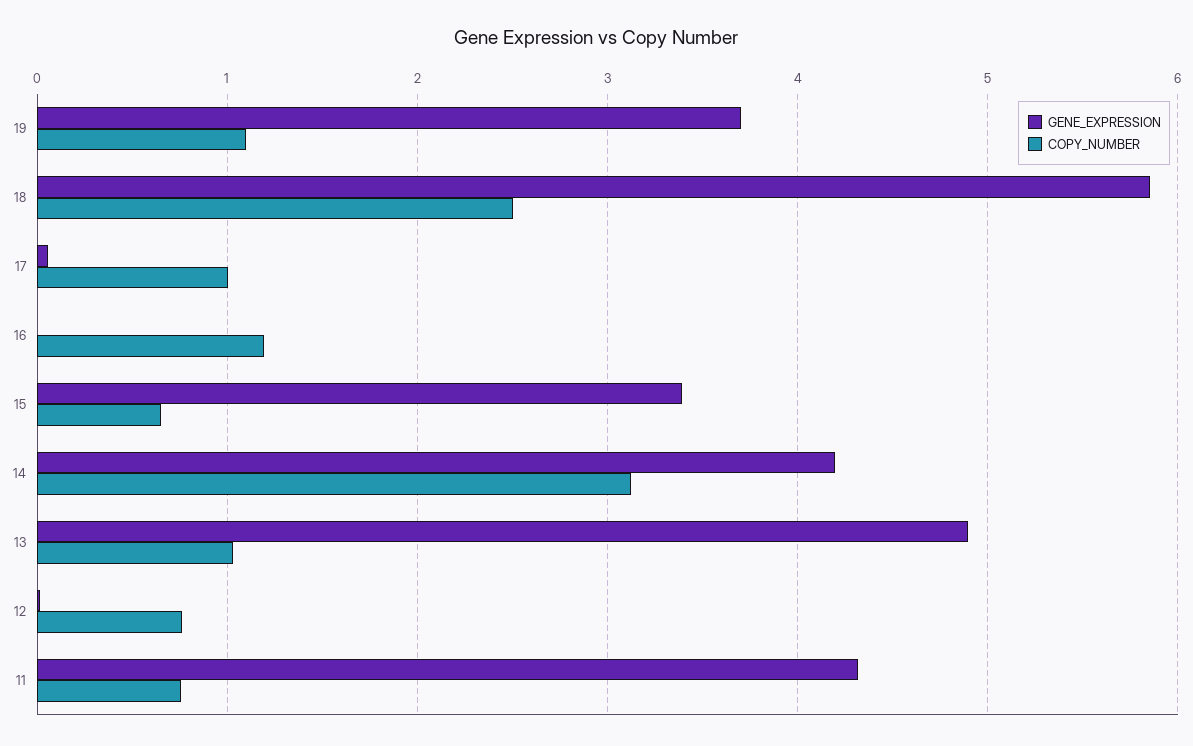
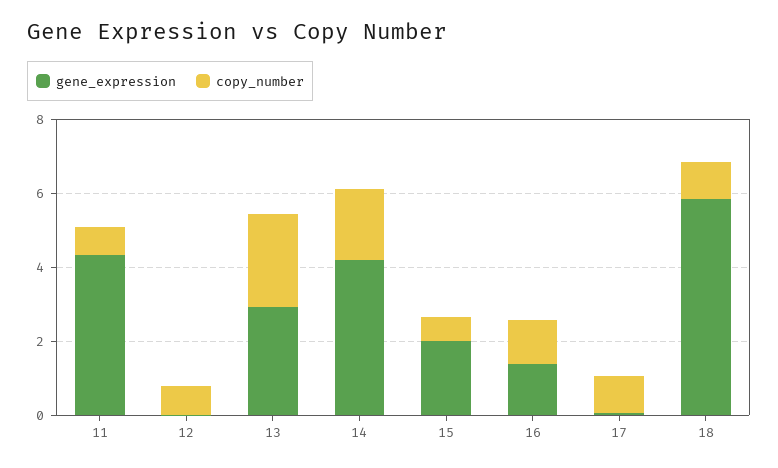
GENE_EXPRESSION, 19: 3.7 -> none
COPY_NUMBER, 19: 1.1 -> none
COPY_NUMBER, 18: 2.5 -> 1
GENE_EXPRESSION, 16: 0 -> 1.5
GENE_EXPRESSION, 15: 3.4 -> 2
COPY_NUMBER, 14: 3.1 -> 2
GENE_EXPRESSION, 13: 4.9 -> 3
COPY_NUMBER, 13: 1 -> 2.5

